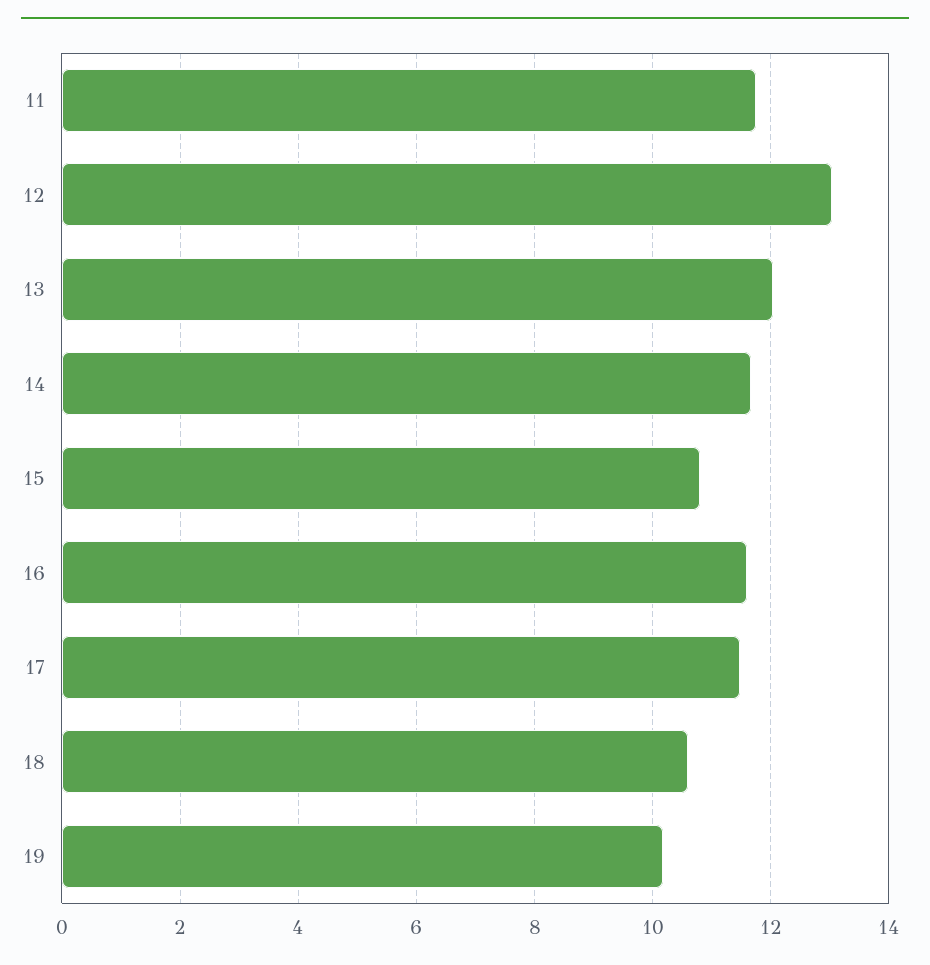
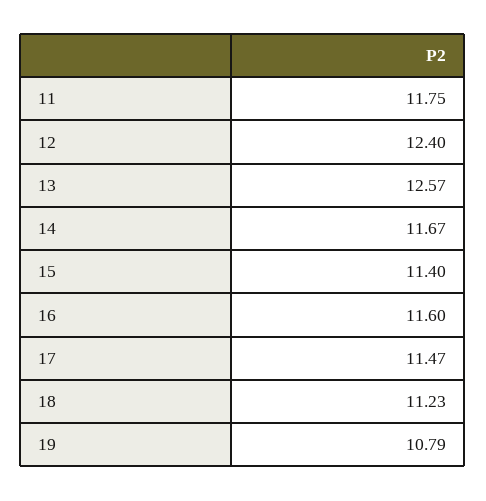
12: 13 -> 12.4
13: 12 -> 12.57
15: 10.8 -> 11.4
18: 10.6 -> 11.23
19: 10.2 -> 10.79

